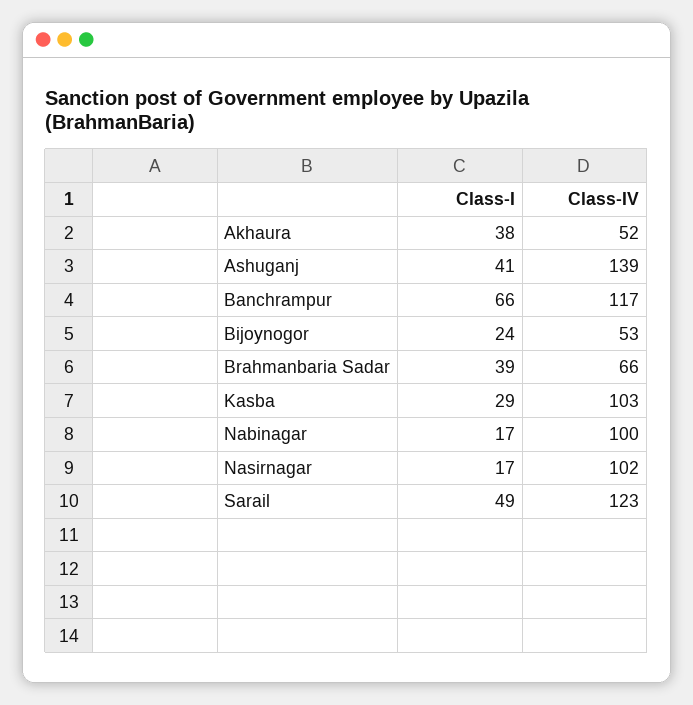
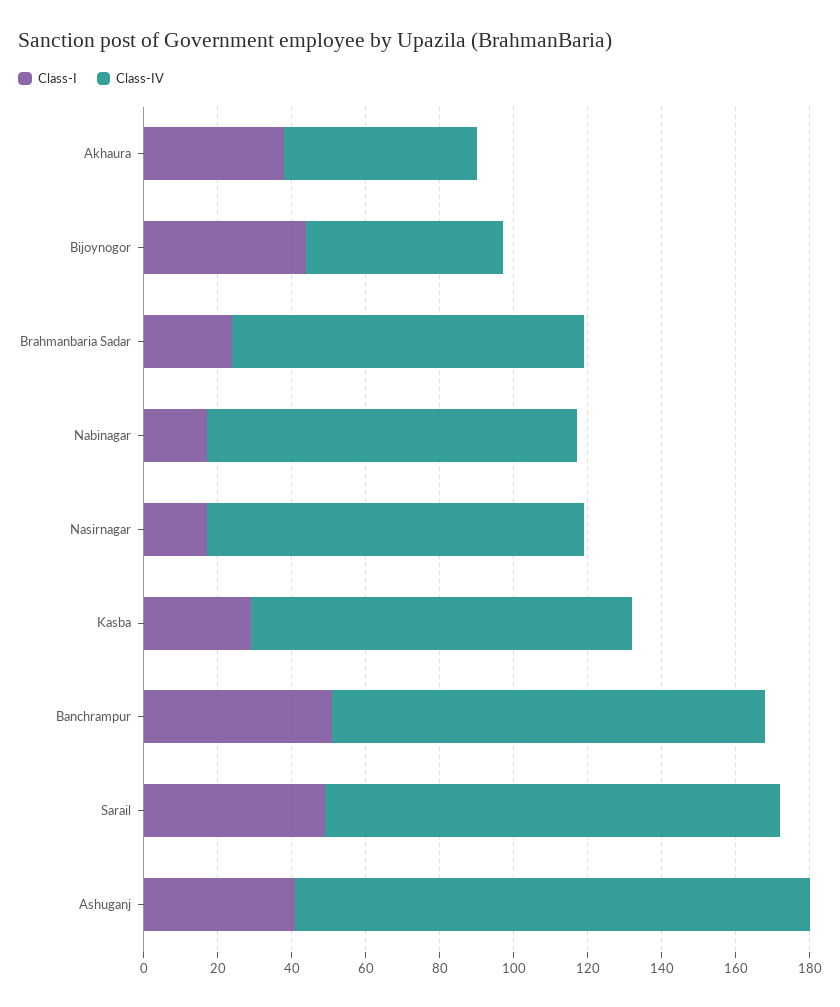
Class-I, Banchrampur: 66 -> 50
Class-I, Bijoynogor: 24 -> 45
Class-I, Brahmanbaria Sadar: 39 -> 25
Class-IV, Brahmanbaria Sadar: 66 -> 95

